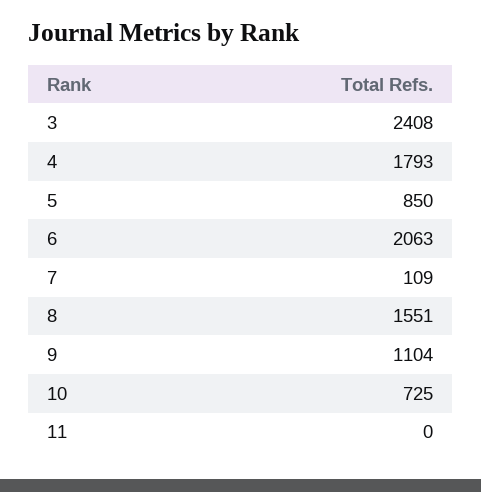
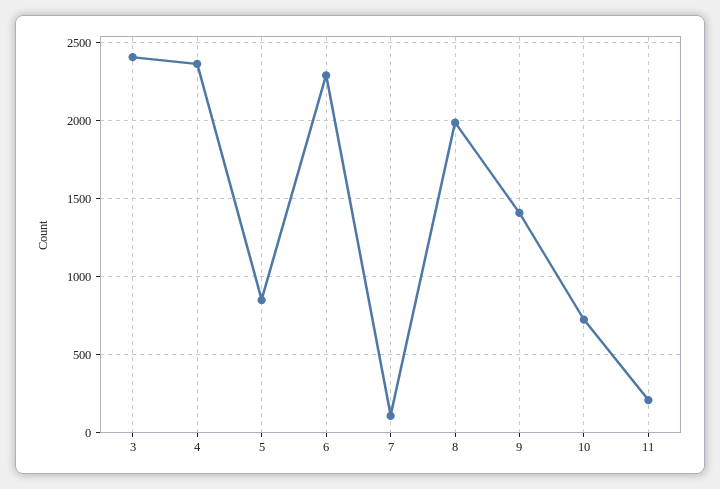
4: 1793 -> 2350
6: 2063 -> 2300
8: 1551 -> 2000
9: 1104 -> 1400
11: 0 -> 200

